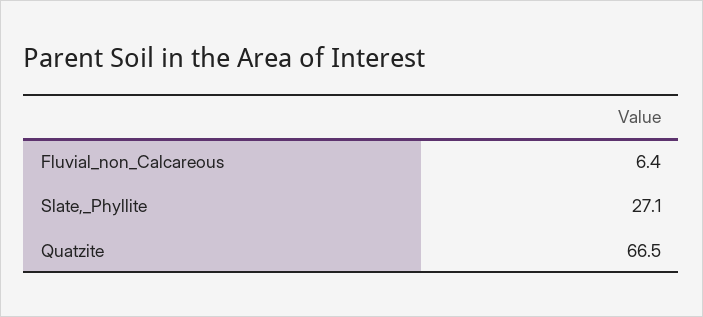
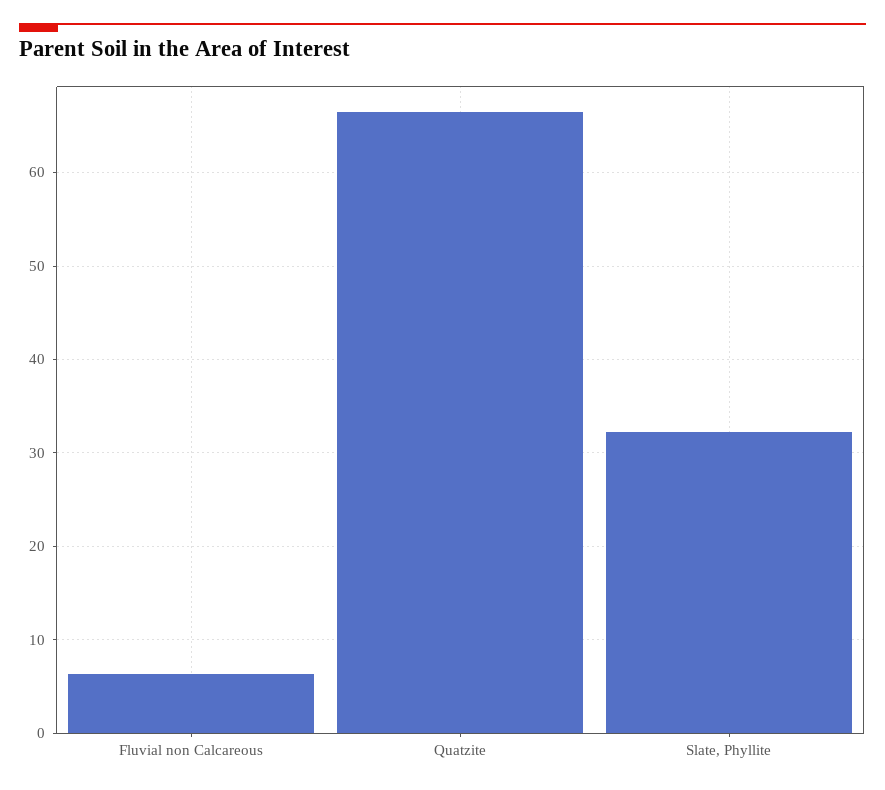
Slate,_Phyllite: 27.1 -> 32

